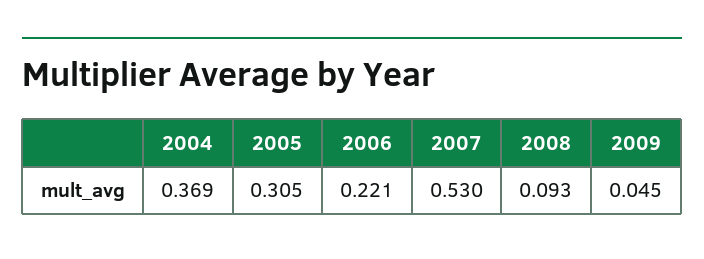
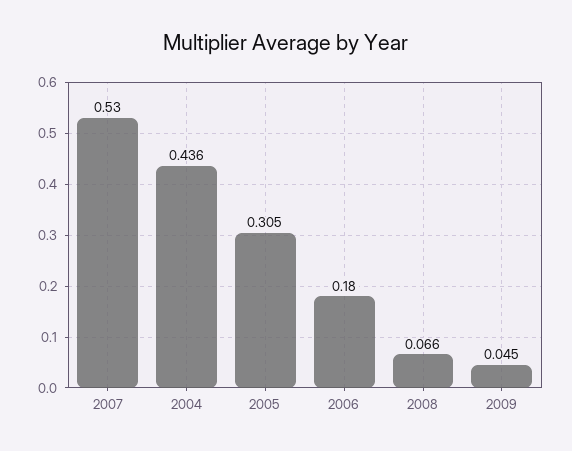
2004: 0.369 -> 0.436
2006: 0.221 -> 0.18
2008: 0.093 -> 0.066

